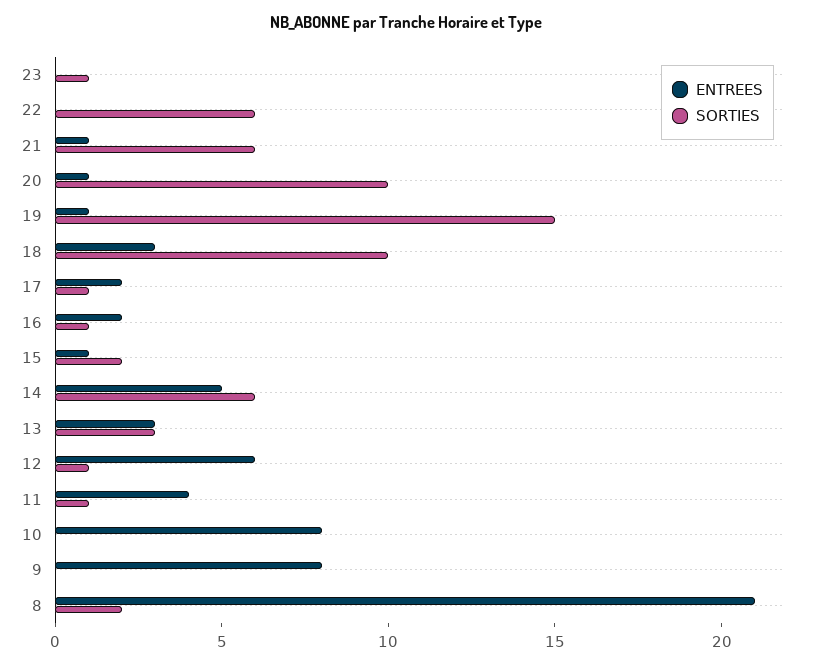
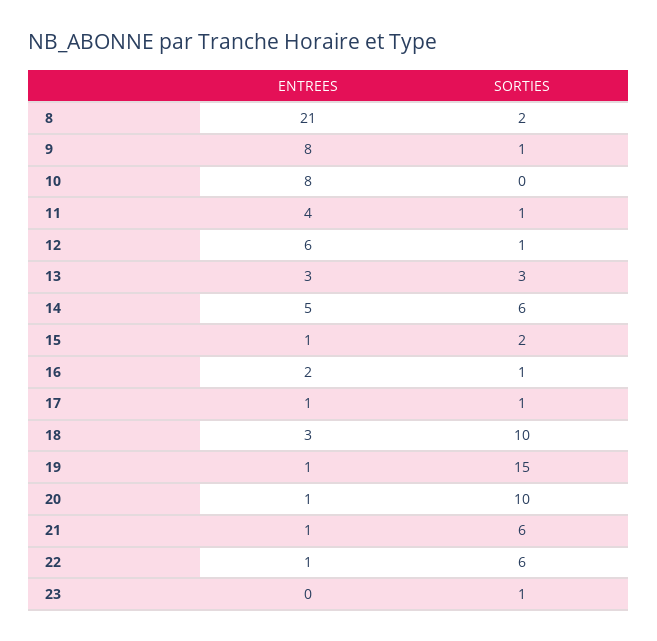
ENTREES, 22: 0 -> 1
ENTREES, 17: 2 -> 1
SORTIES, 9: 0 -> 1

